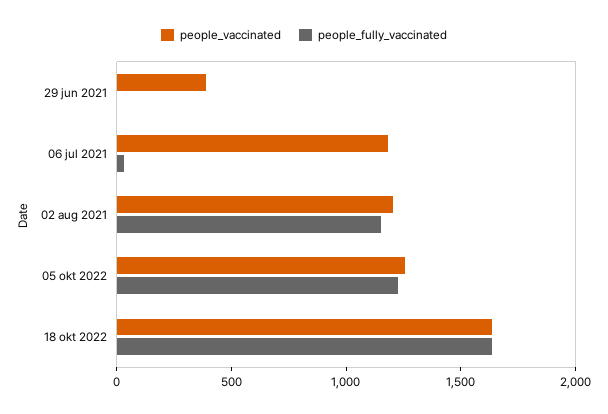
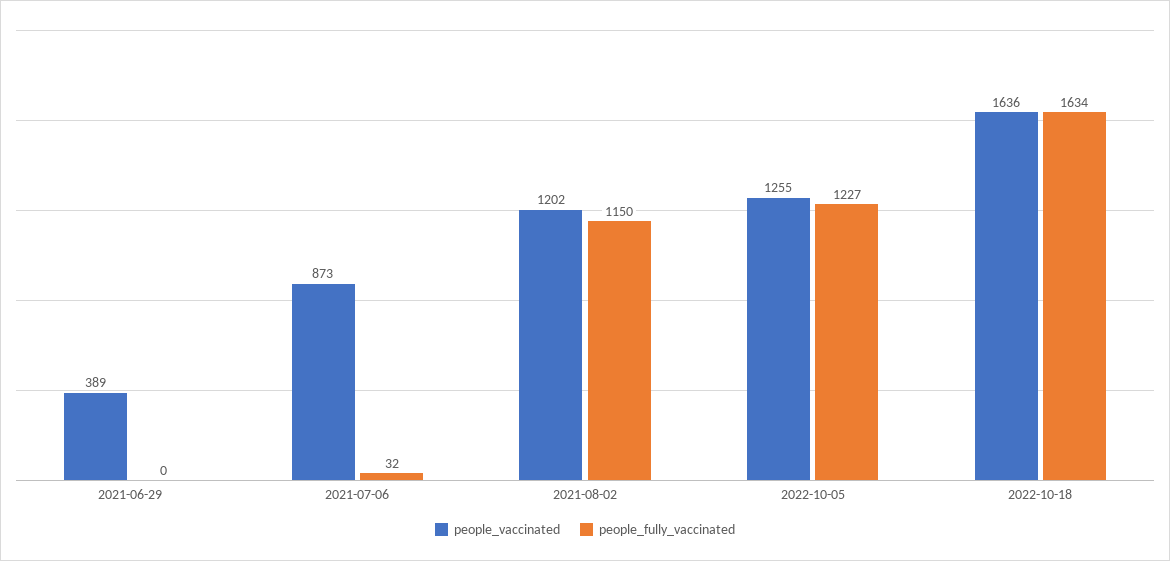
people_vaccinated, 06 jul 2021: 1200 -> 873

